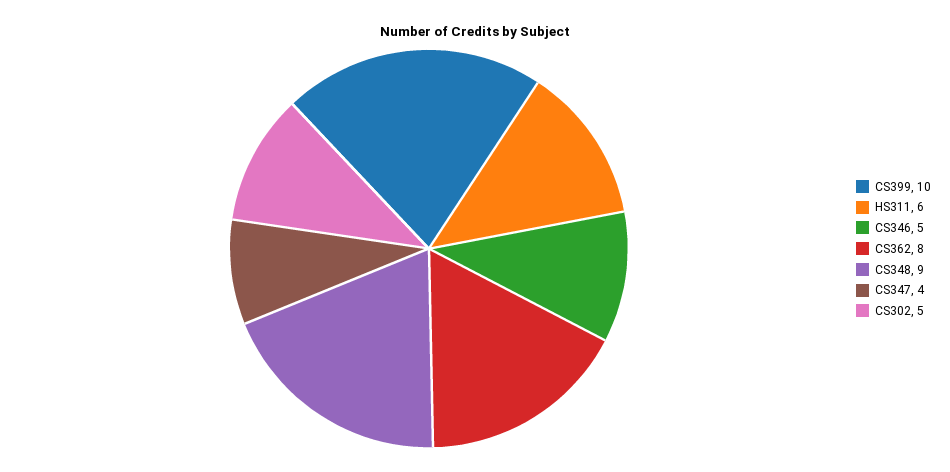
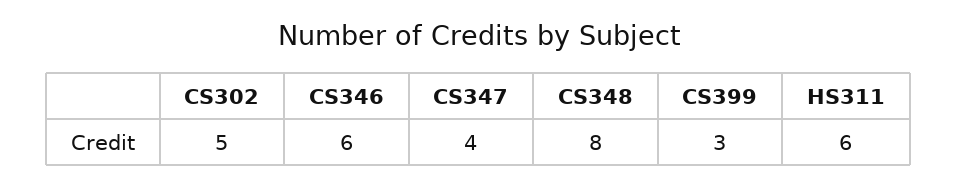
CS399: 10 -> 3
CS346: 5 -> 6
CS362: 8 -> none
CS348: 9 -> 8

